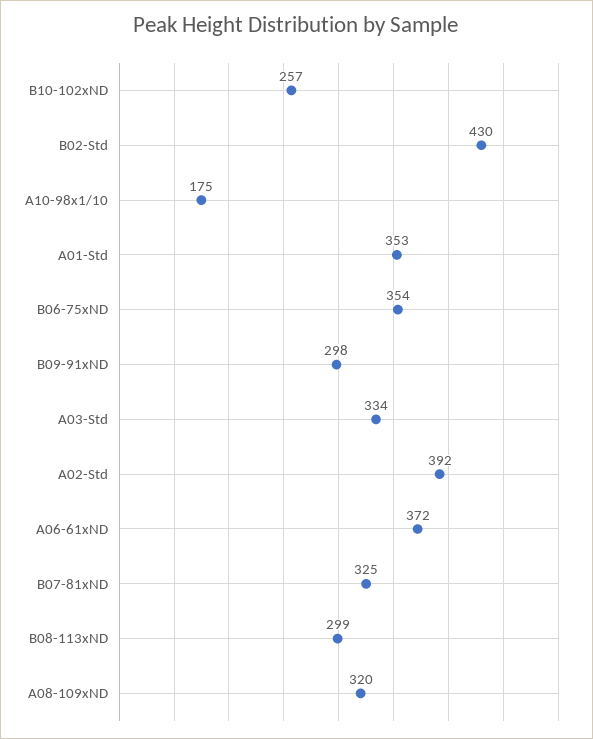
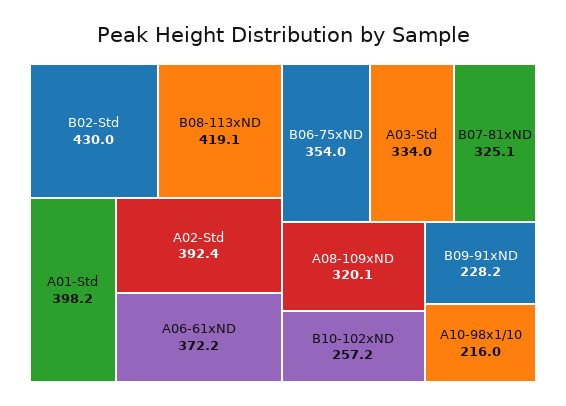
A10-98x1/10: 175 -> 216
A01-Std: 353 -> 398.2
B09-91xND: 298 -> 228.2
B08-113xND: 299 -> 419.1

